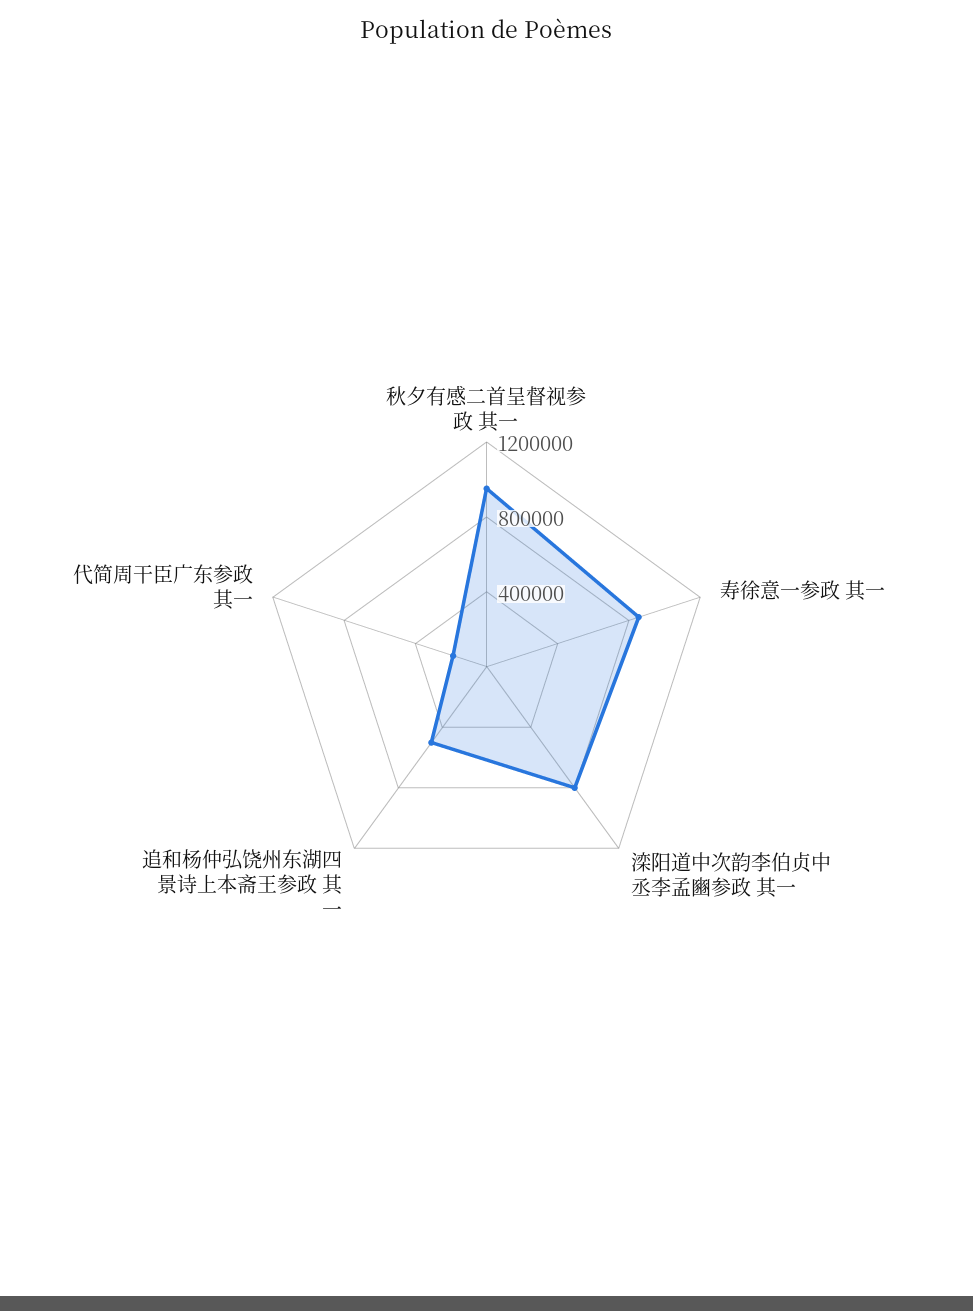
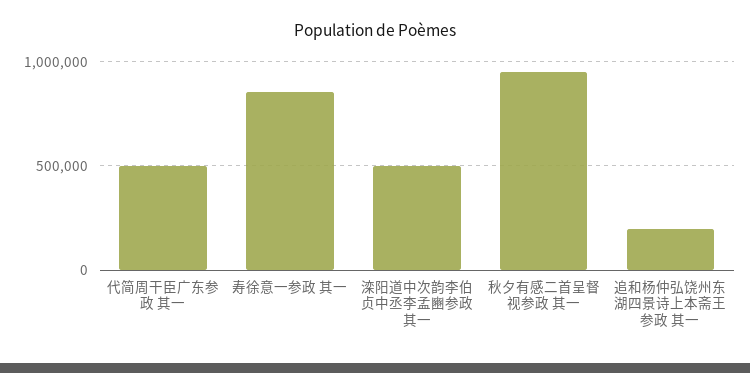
滦阳道中次韵李伯贞中丞李孟豳参政 其一: 800000 -> 500000
追和杨仲弘饶州东湖四景诗上本斋王参政 其一: 500000 -> 200000
代简周干臣广东参政 其一: 200000 -> 500000

